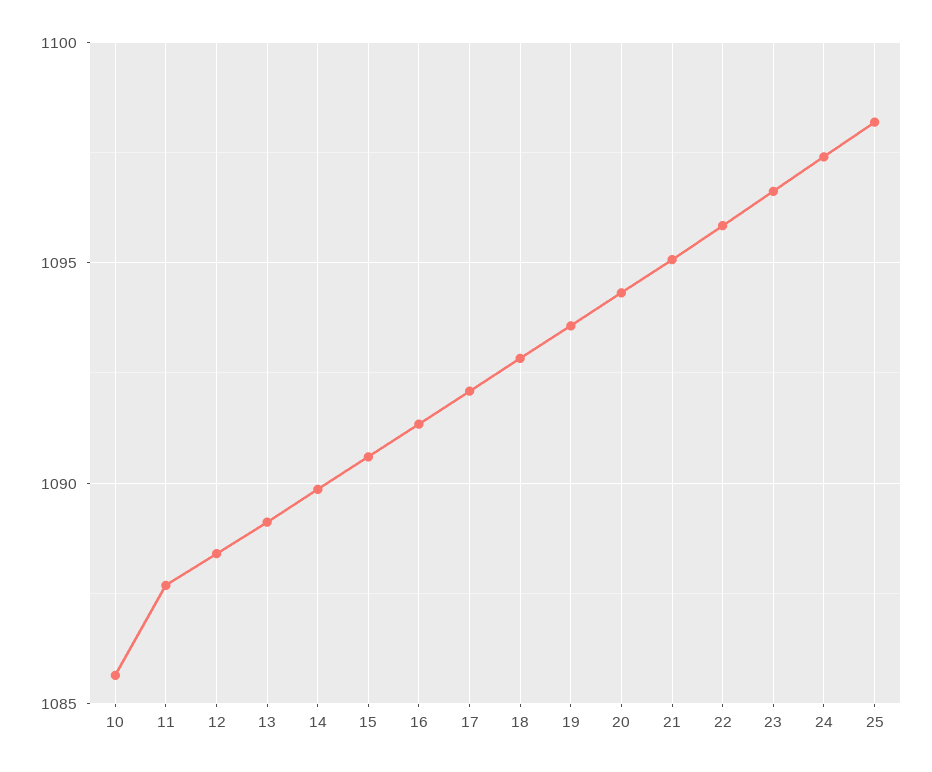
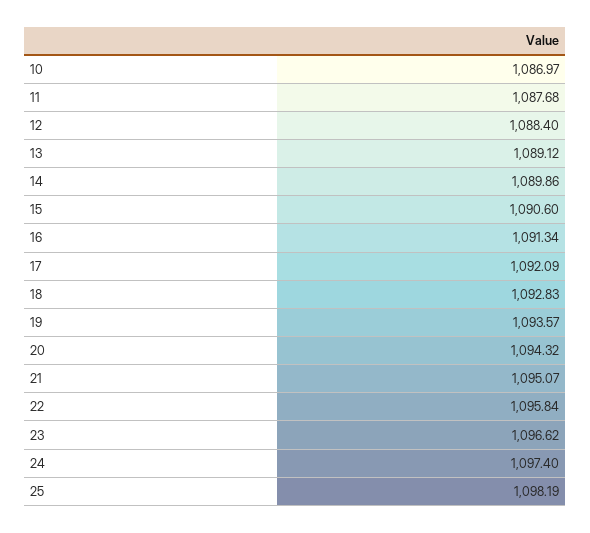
10: 1085.5 -> 1086.97

